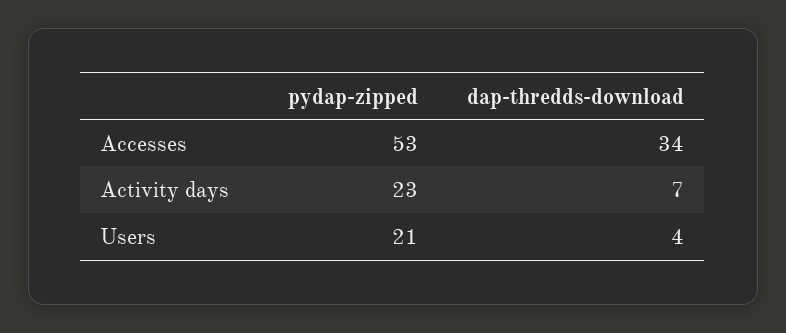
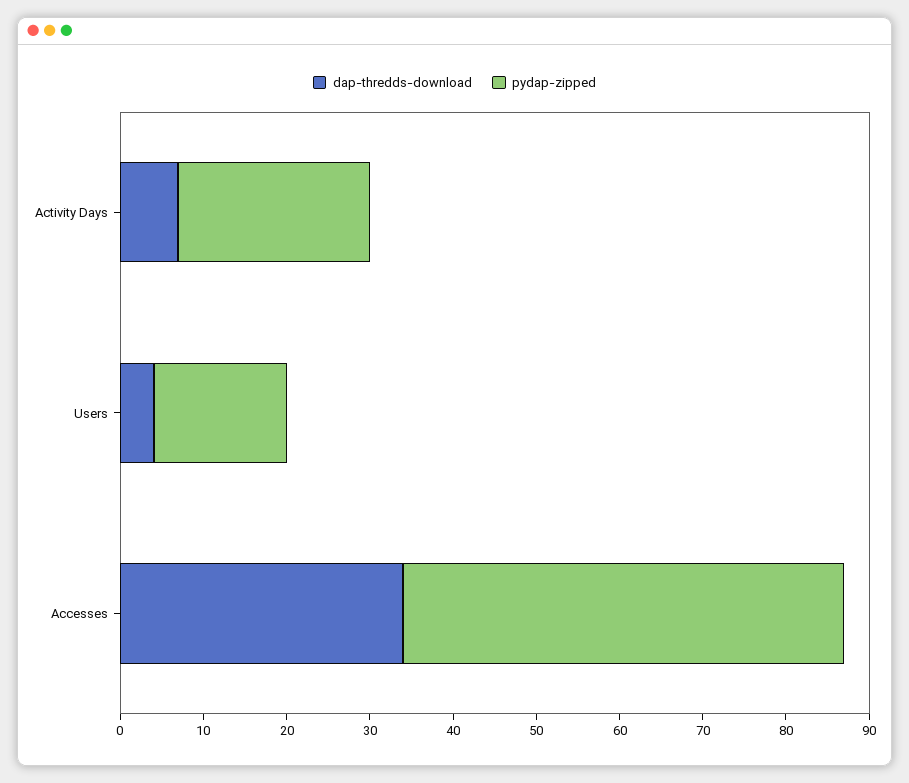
pydap-zipped, Users: 21 -> 16

